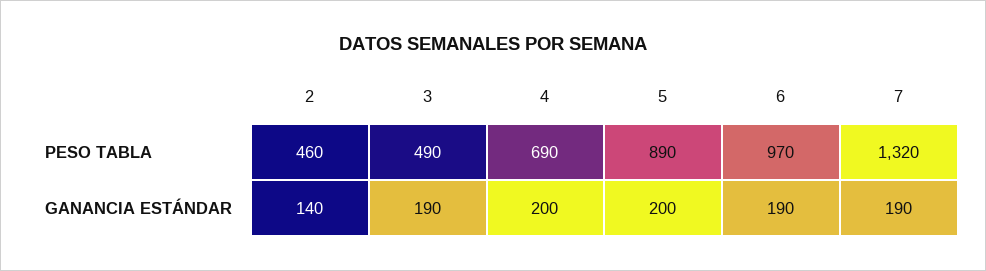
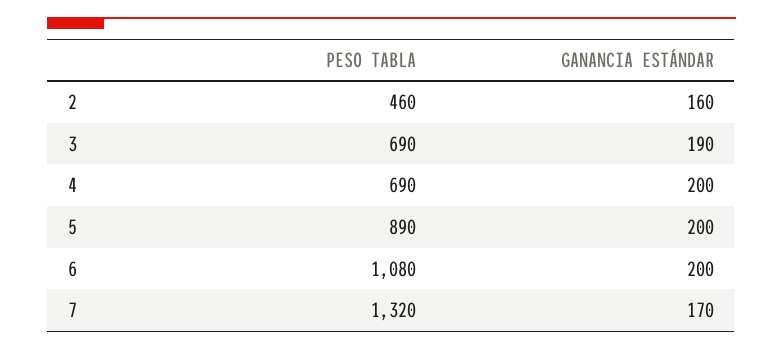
3, PESO TABLA: 490 -> 690
6, PESO TABLA: 970 -> 1080
2, GANANCIA ESTÁNDAR: 140 -> 160
6, GANANCIA ESTÁNDAR: 190 -> 200
7, GANANCIA ESTÁNDAR: 190 -> 170

